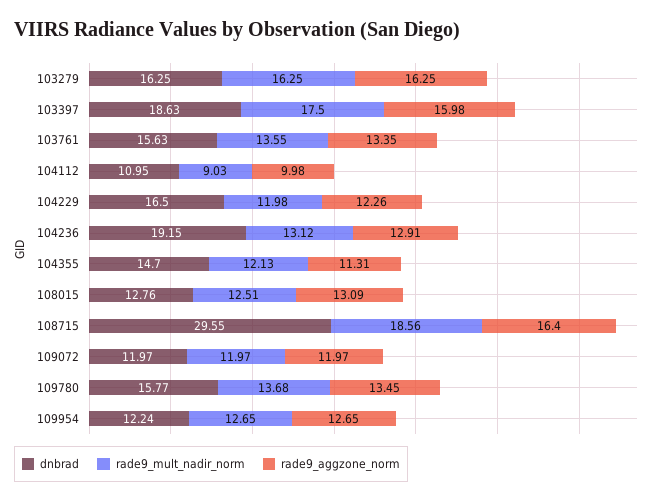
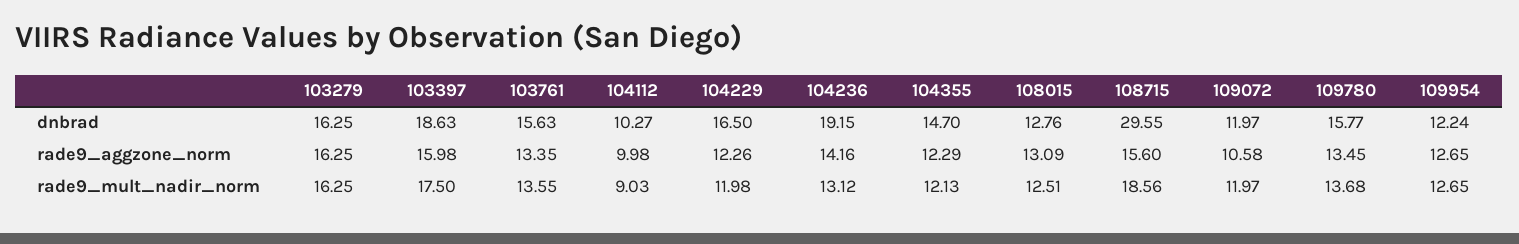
dnbrad, 104112: 10.95 -> 10.27
rade9_aggzone_norm, 104236: 12.91 -> 14.16
rade9_aggzone_norm, 104355: 11.31 -> 12.29
rade9_aggzone_norm, 108715: 16.4 -> 15.6
rade9_aggzone_norm, 109072: 11.97 -> 10.58

